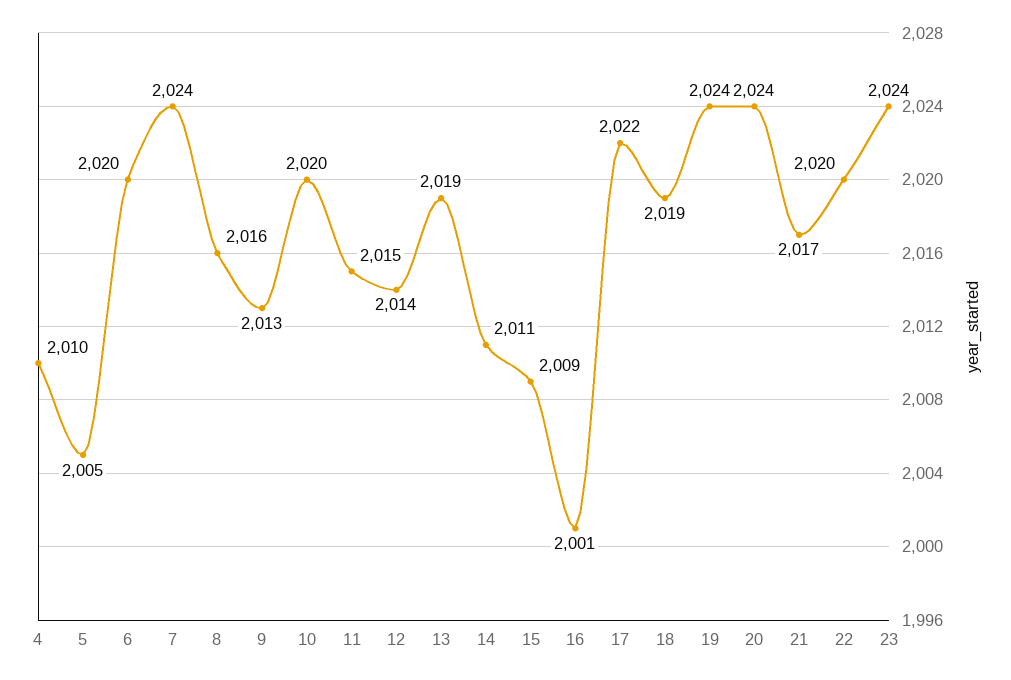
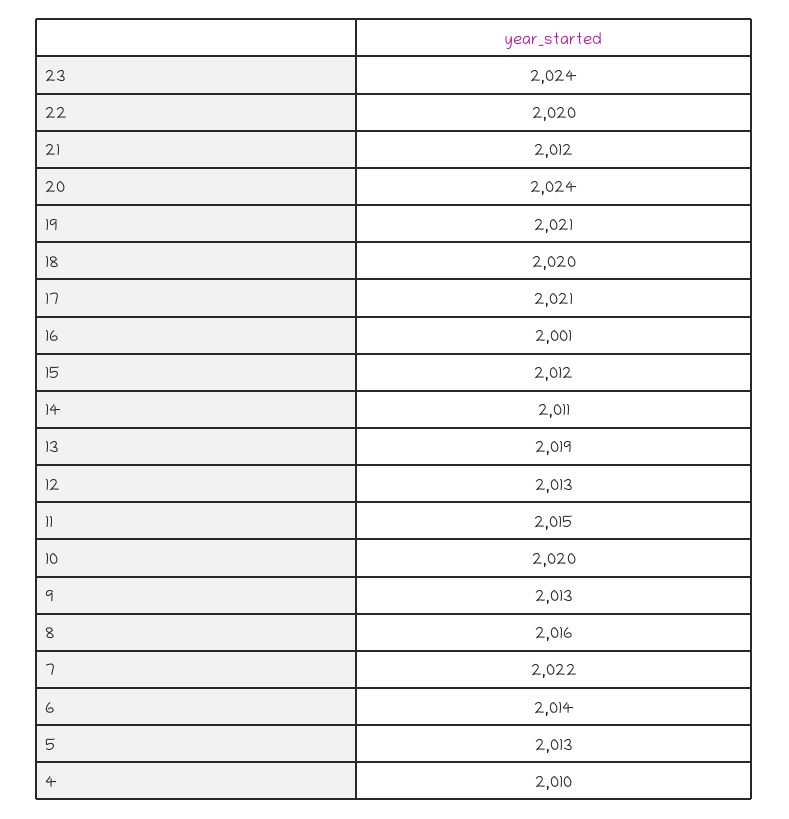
5: 2005 -> 2013
6: 2020 -> 2014
7: 2024 -> 2022
12: 2014 -> 2013
15: 2009 -> 2012
17: 2022 -> 2021
18: 2019 -> 2020
19: 2024 -> 2021
21: 2017 -> 2012

